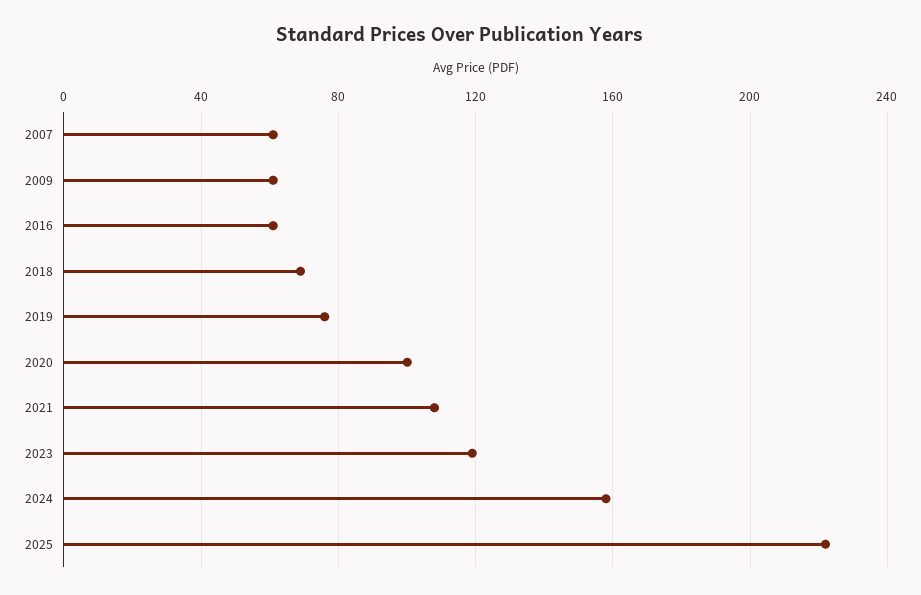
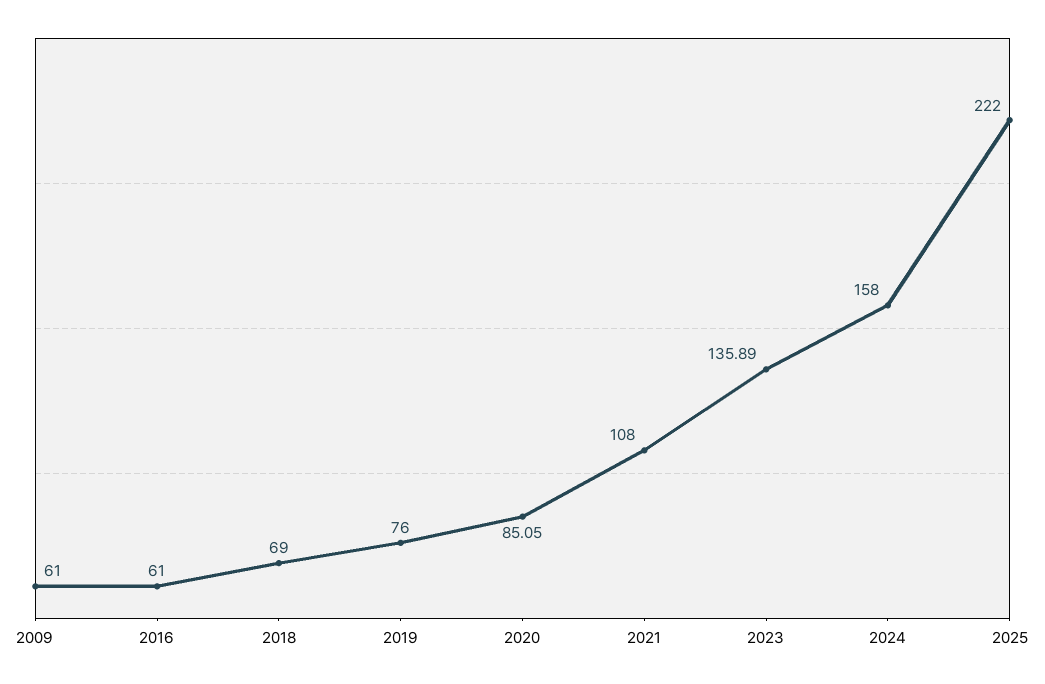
2007: 60 -> none
2020: 100 -> 85.05
2023: 120 -> 135.89

